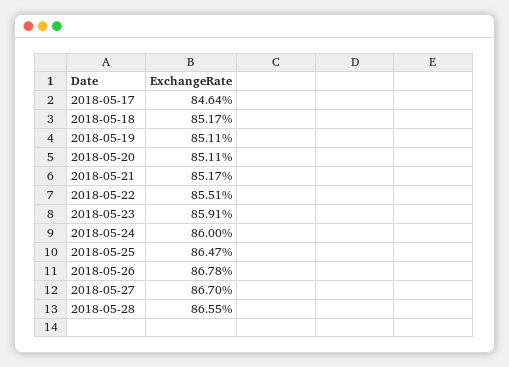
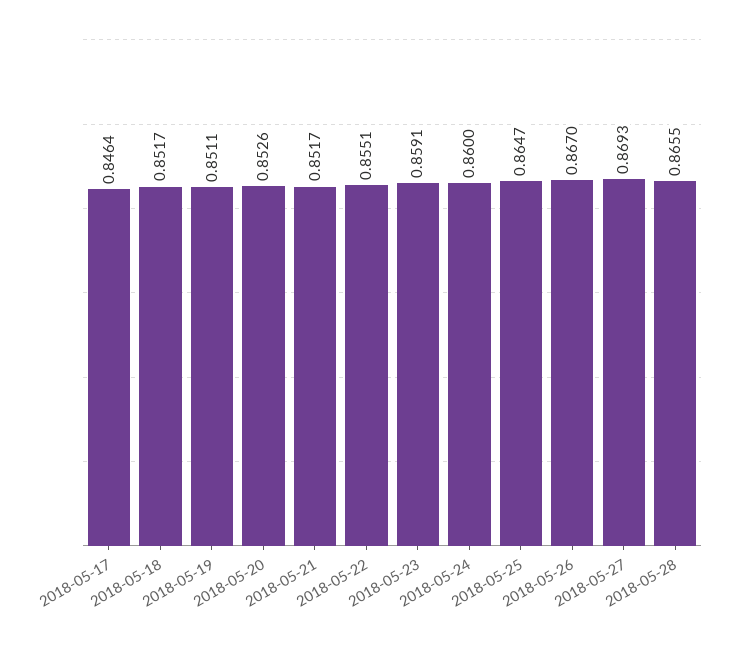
2018-05-20: 0.8511 -> 0.8526
2018-05-26: 0.8678 -> 0.867
2018-05-27: 0.867 -> 0.8693

